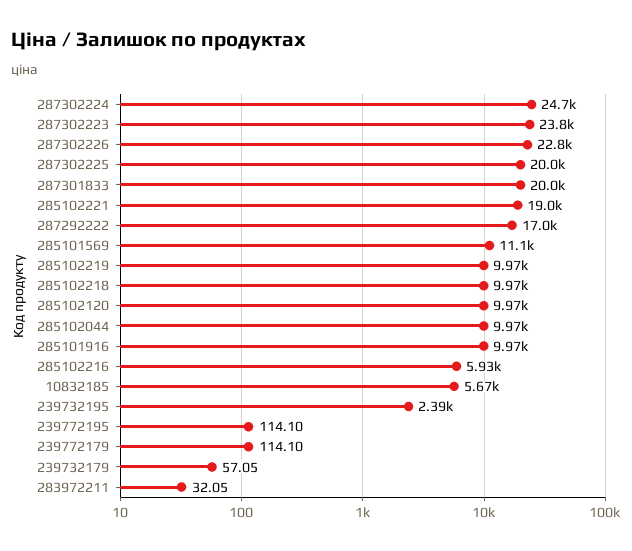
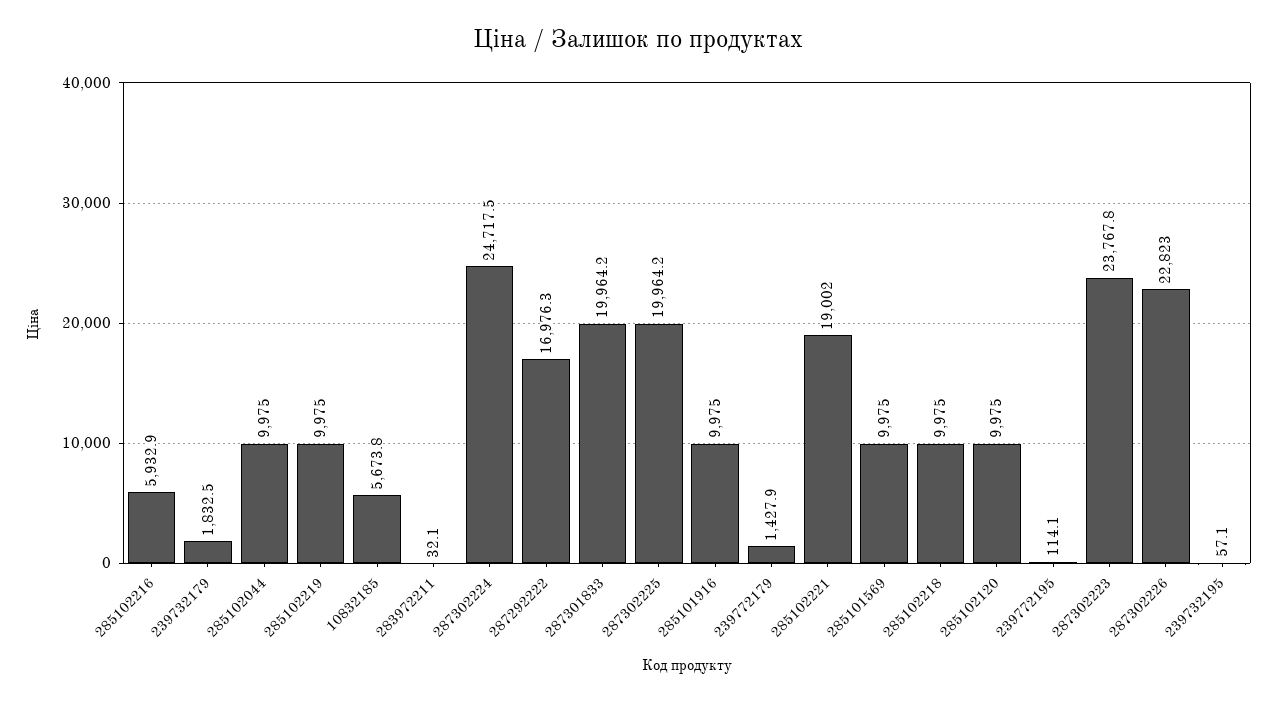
285101569: 11100 -> 9975
239732195: 2390 -> 57.1
239772179: 114.1 -> 1427.9
239732179: 57.05 -> 1832.5

